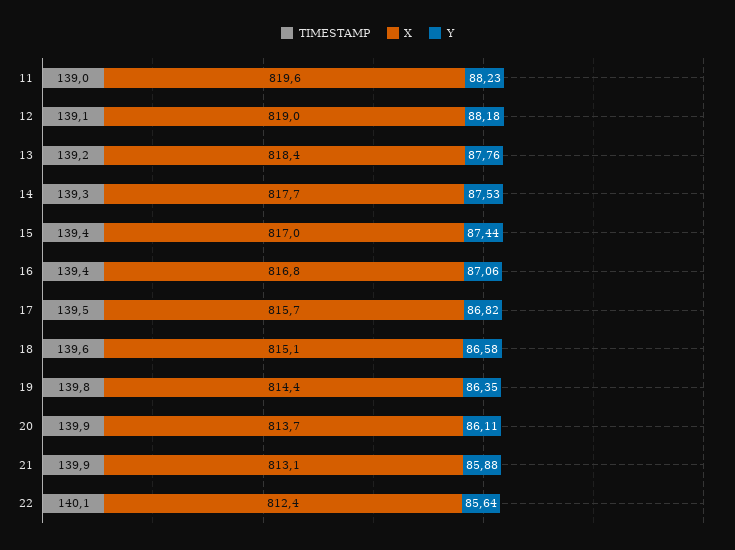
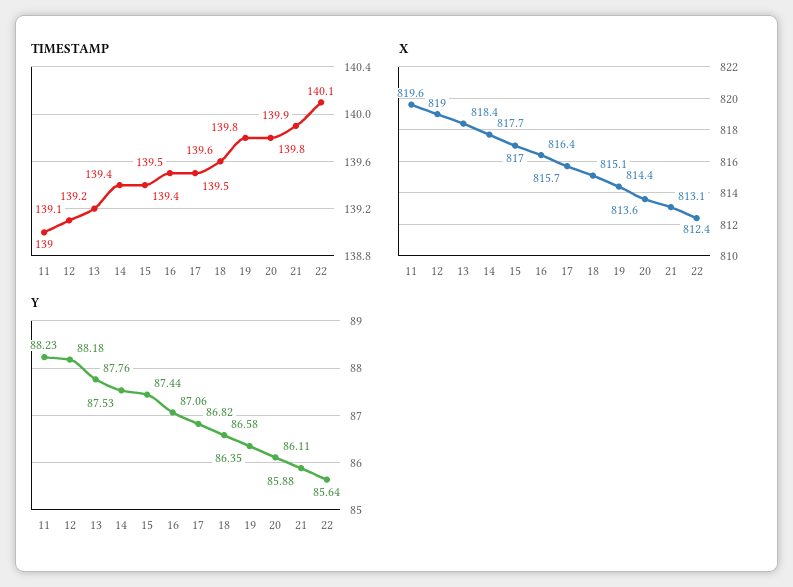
TIMESTAMP, 14: 139.3 -> 139.4
TIMESTAMP, 16: 139.4 -> 139.5
X, 16: 816.8 -> 816.4
TIMESTAMP, 20: 139.9 -> 139.8
X, 20: 813.7 -> 813.6

